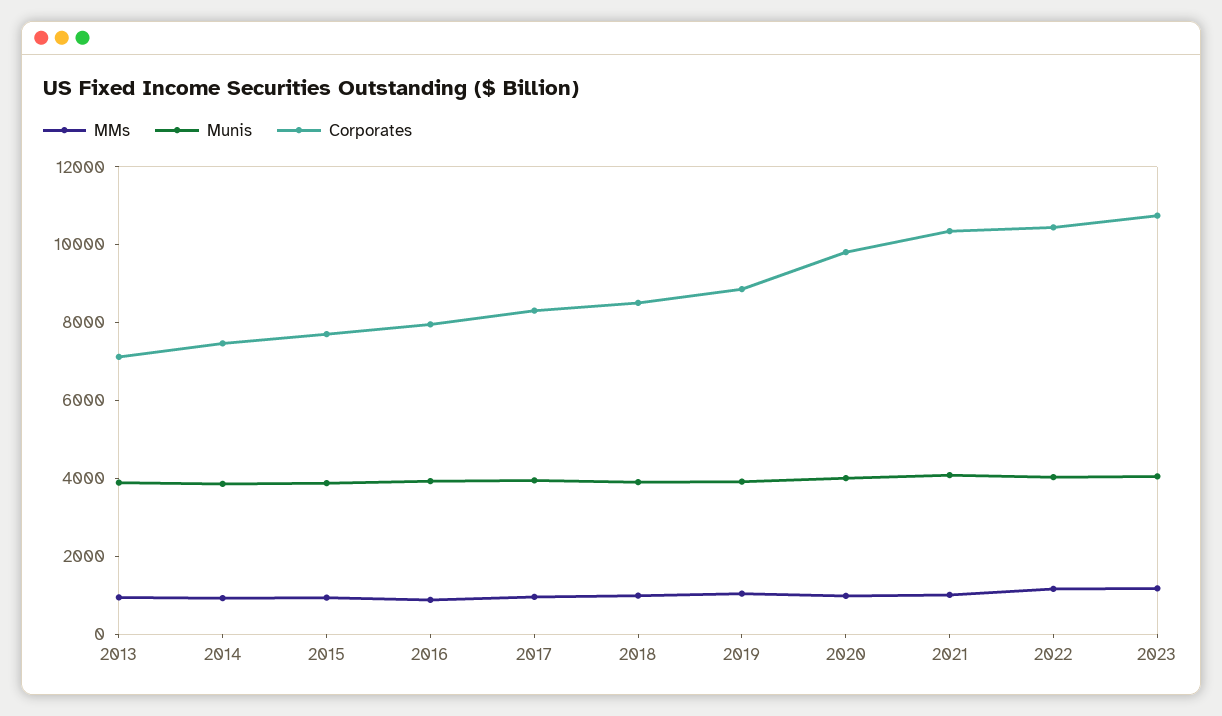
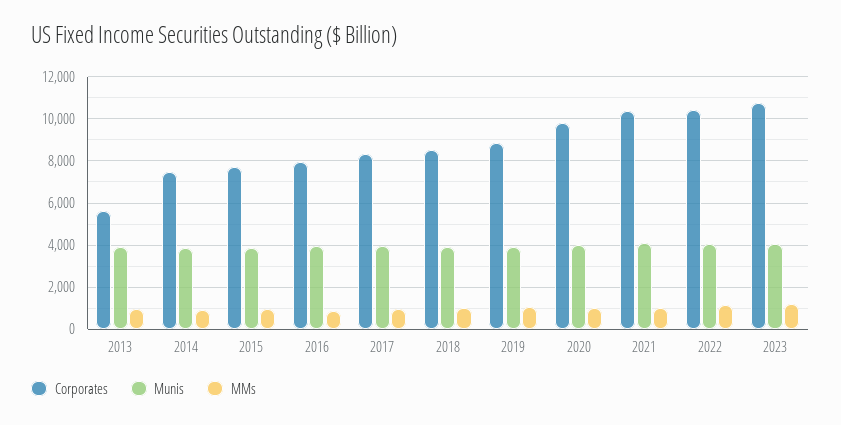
Corporates, 2013: 7000 -> 5500

